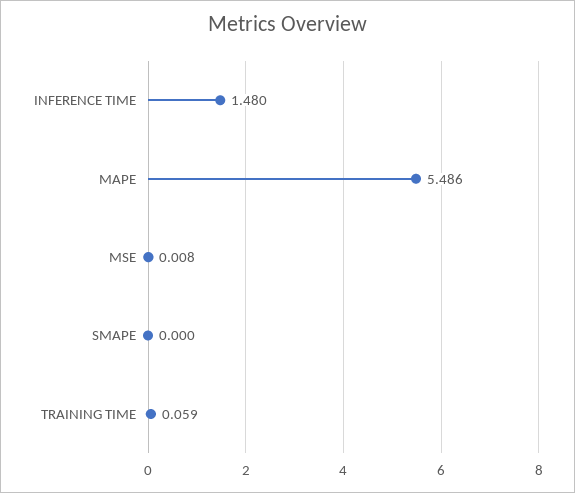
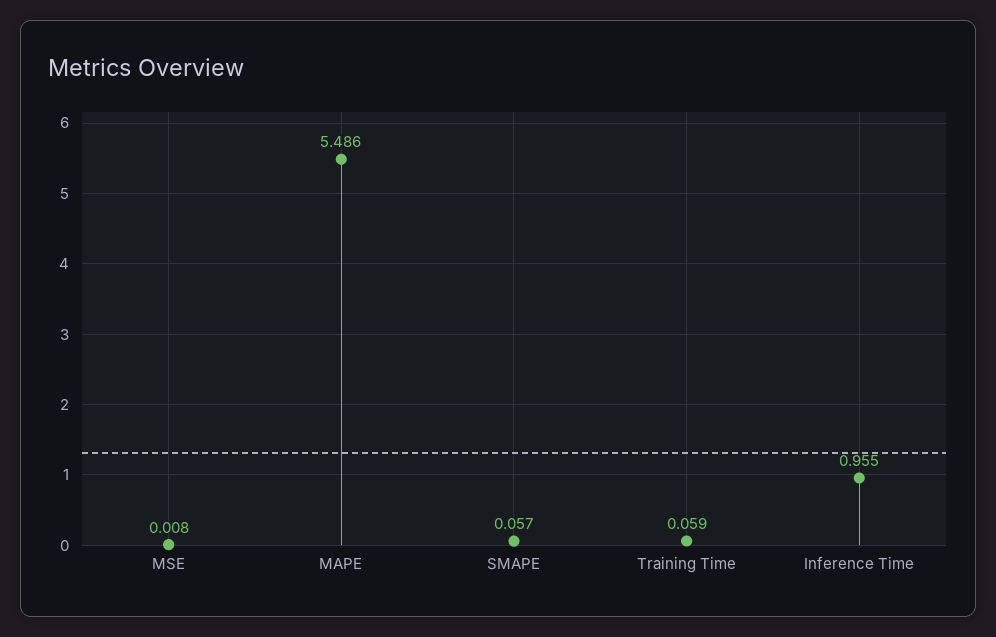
INFERENCE TIME: 1.48 -> 0.955
SMAPE: 0 -> 0.057

